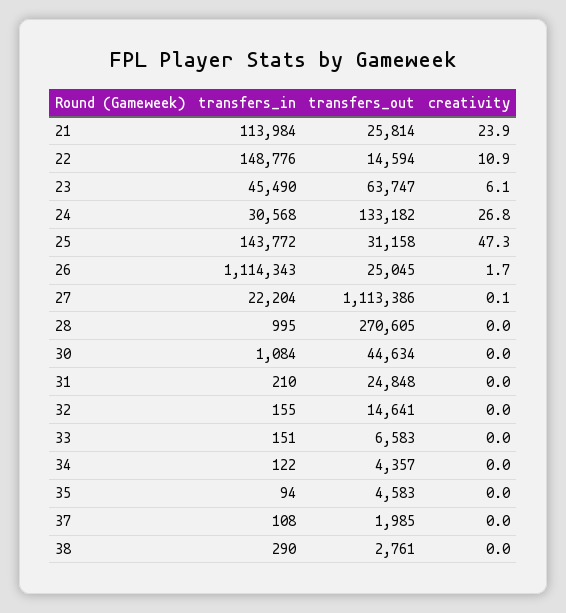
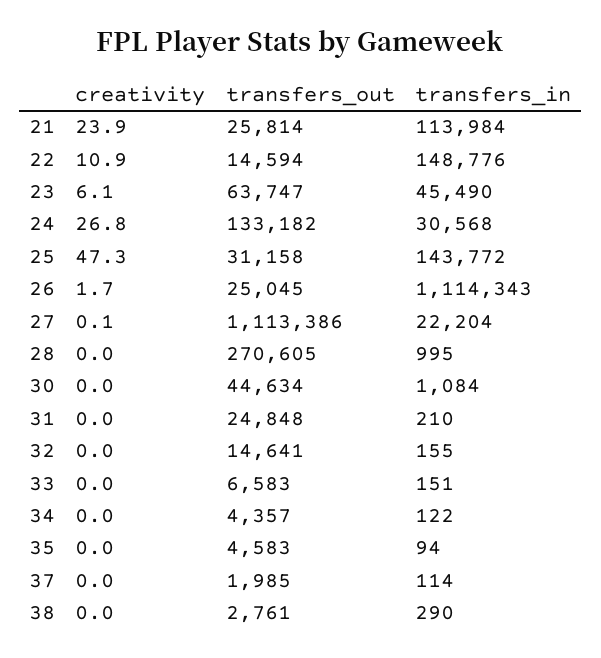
transfers_in, 37: 108 -> 114

